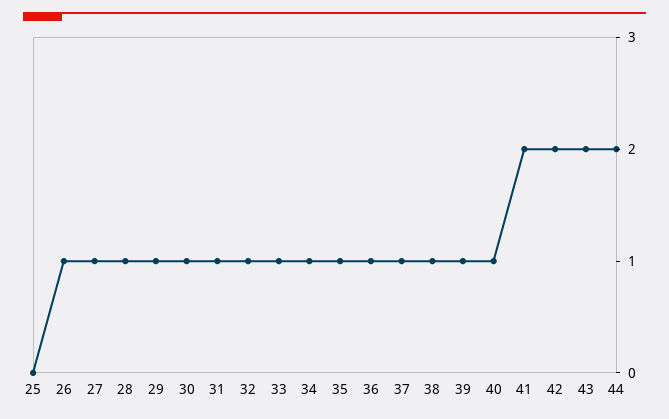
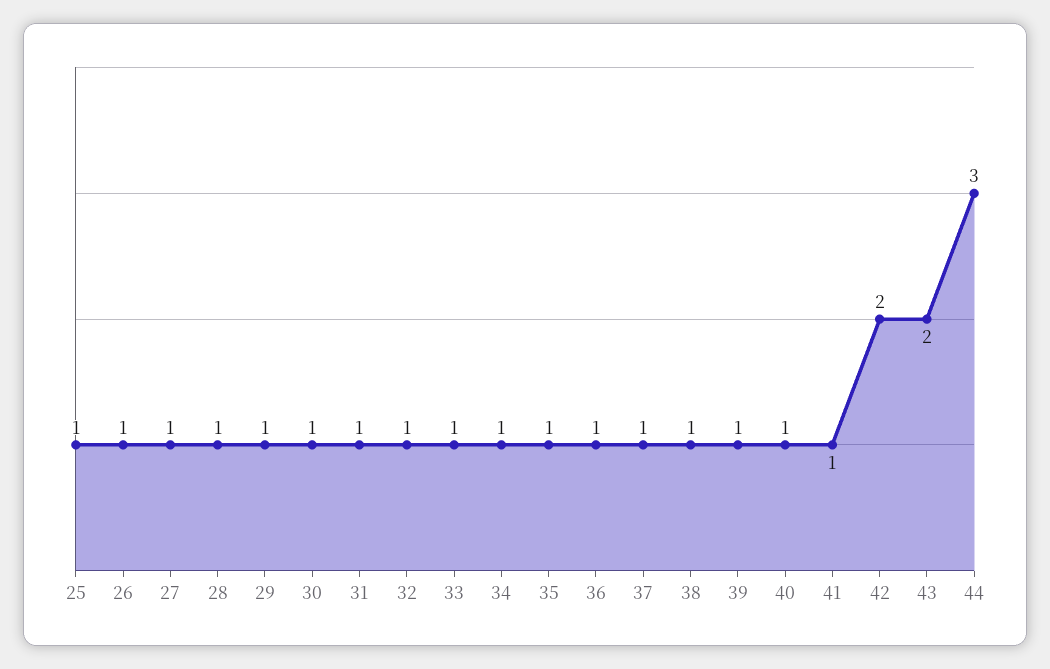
25: 0 -> 1
41: 2 -> 1
44: 2 -> 3

